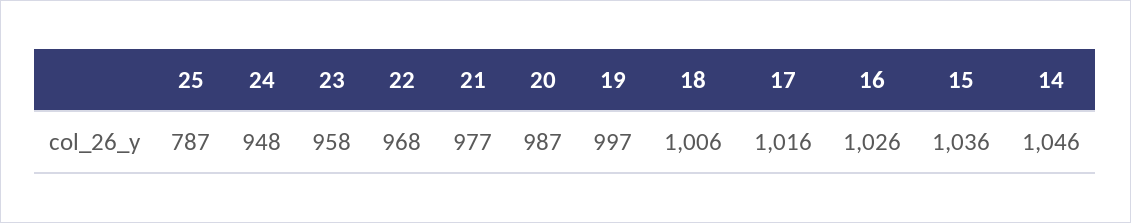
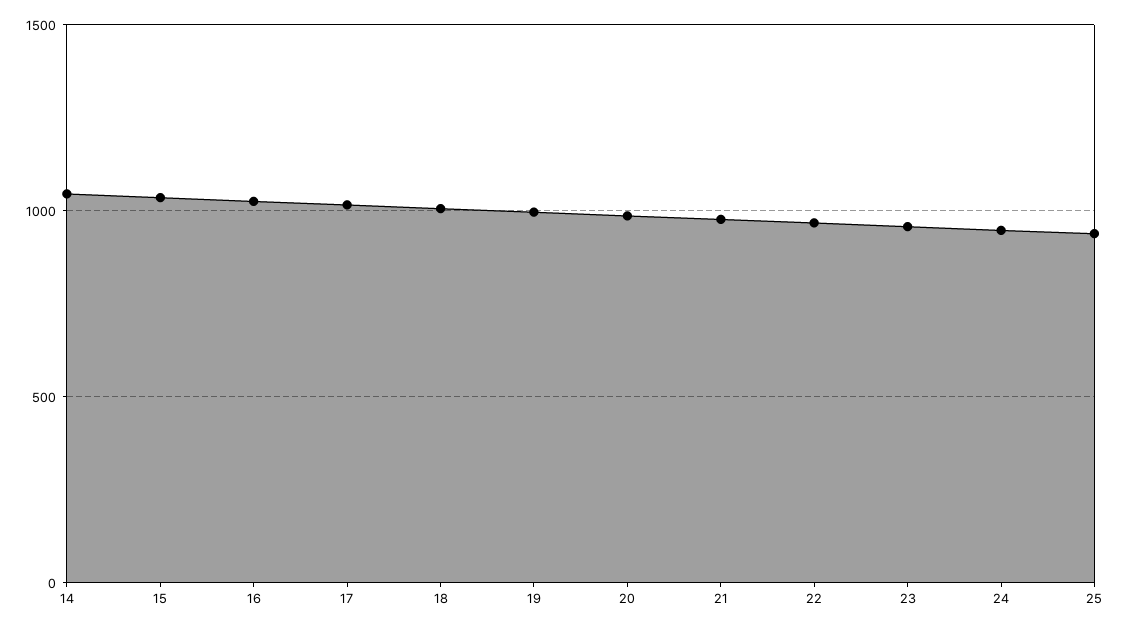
25: 787 -> 950

